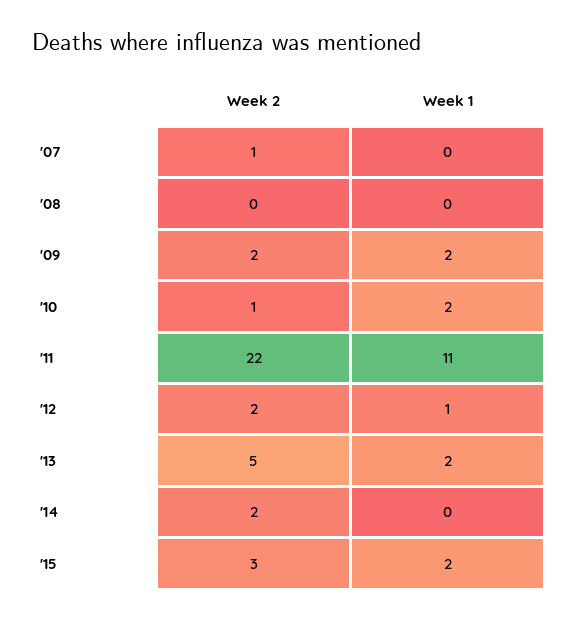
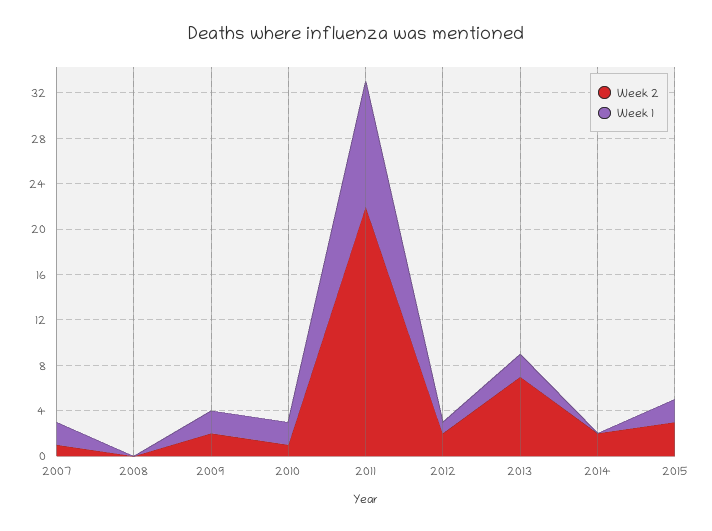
Week 1, '07: 0 -> 2
Week 2, '13: 5 -> 7

